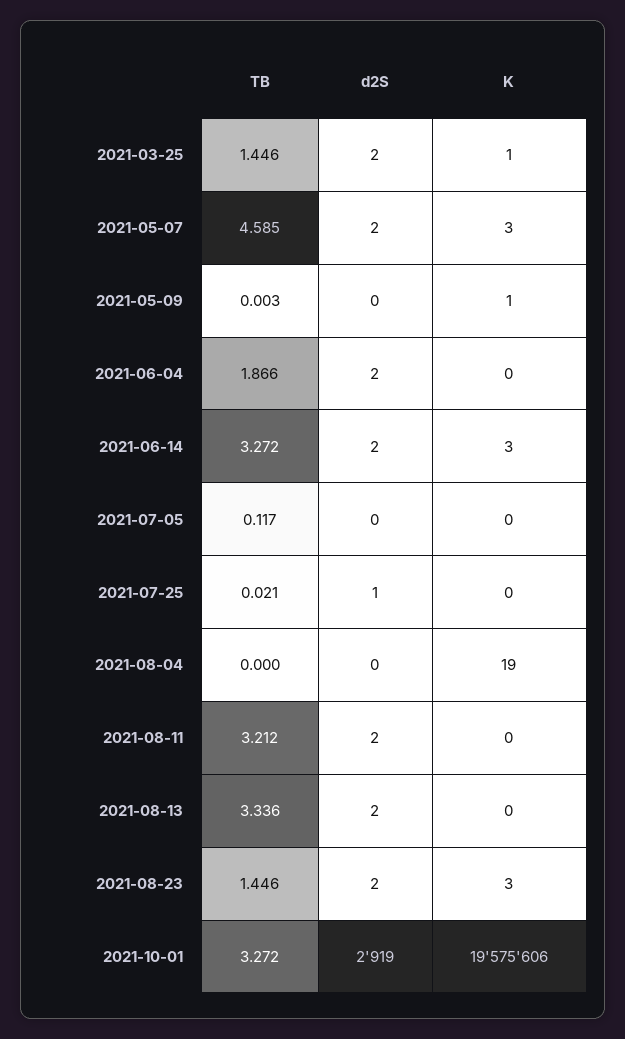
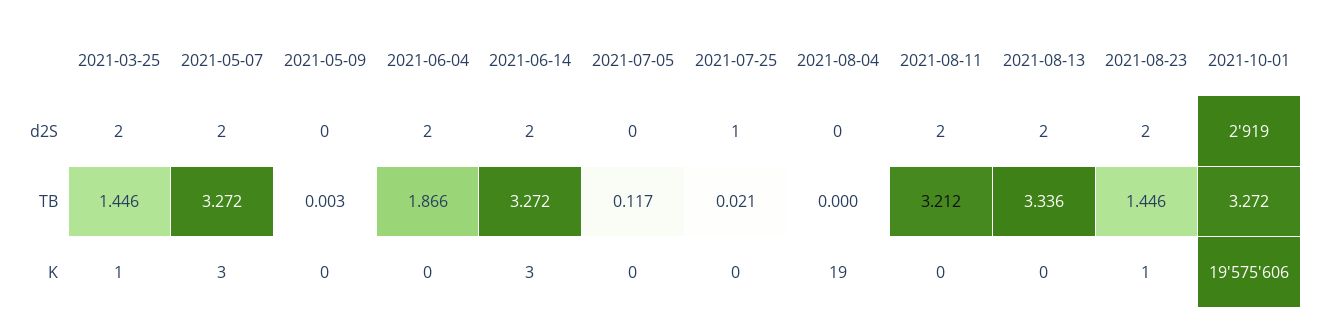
TB, 2021-05-07: 4.585 -> 3.272
K, 2021-05-09: 1 -> 0
K, 2021-08-23: 3 -> 1

